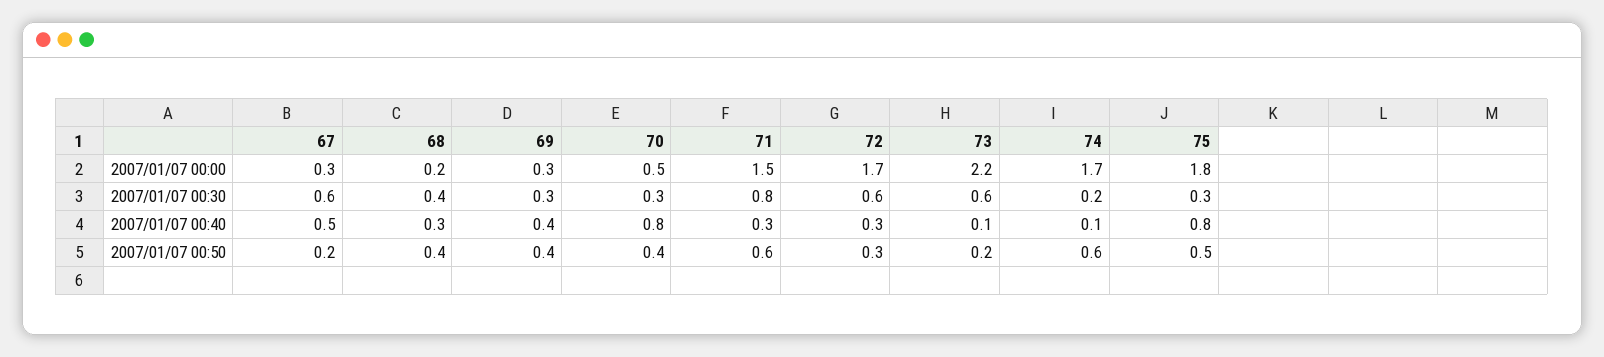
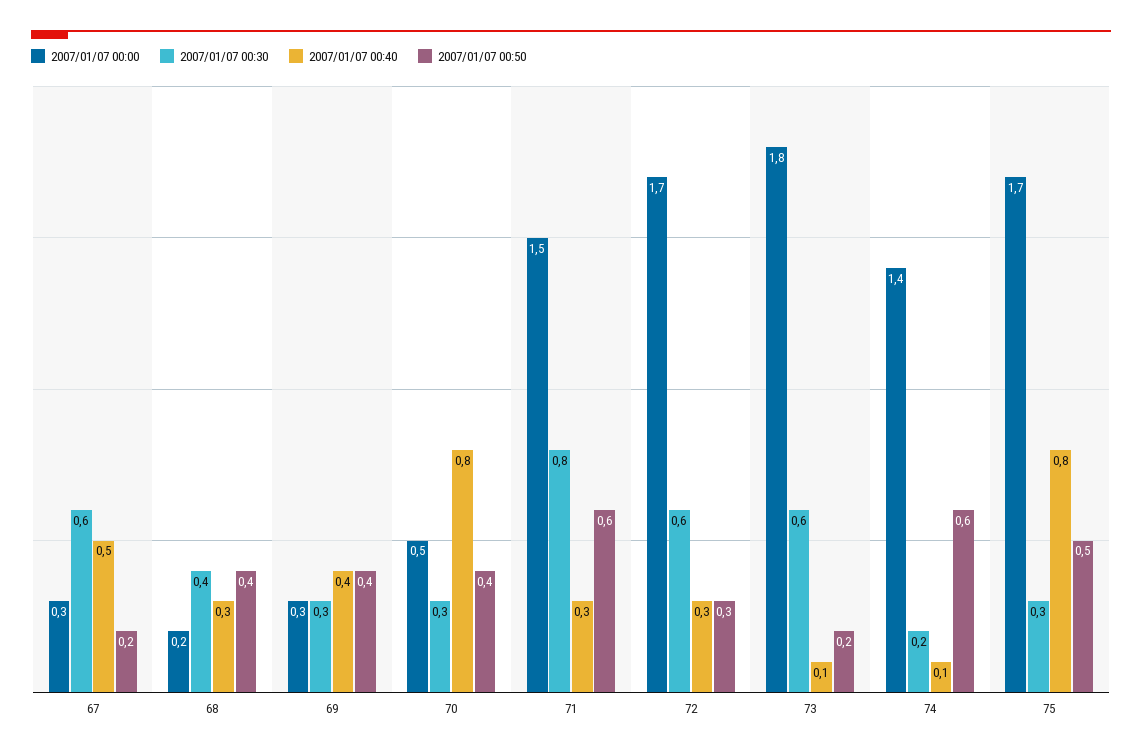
2007/01/07 00:00, 73: 2.2 -> 1.8
2007/01/07 00:00, 74: 1.7 -> 1.4
2007/01/07 00:00, 75: 1.8 -> 1.7

